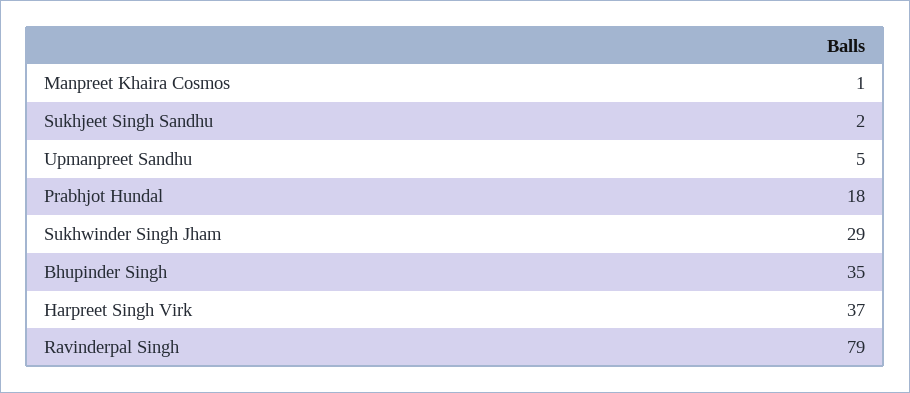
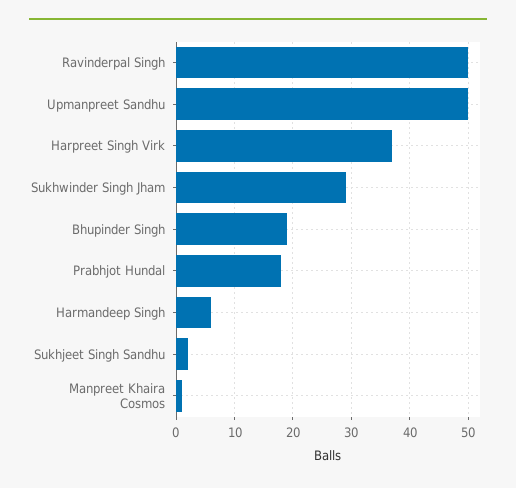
Upmanpreet Sandhu: 5 -> 50
Bhupinder Singh: 35 -> 20
Ravinderpal Singh: 79 -> 50
Harmandeep Singh: none -> 5

